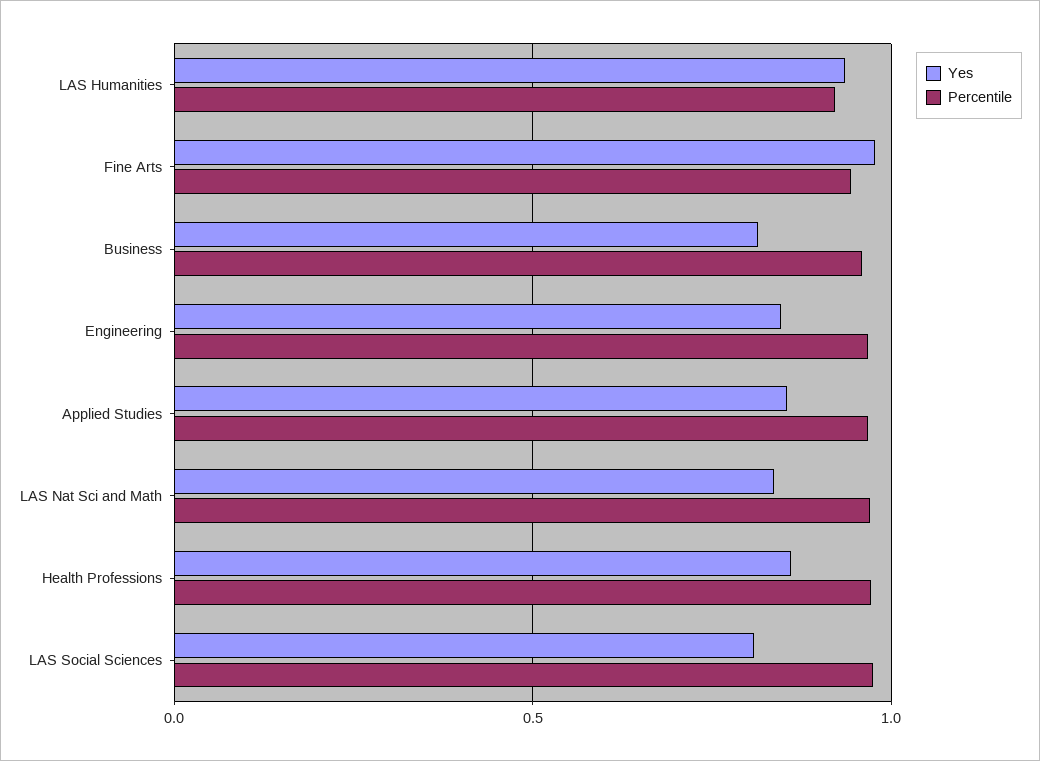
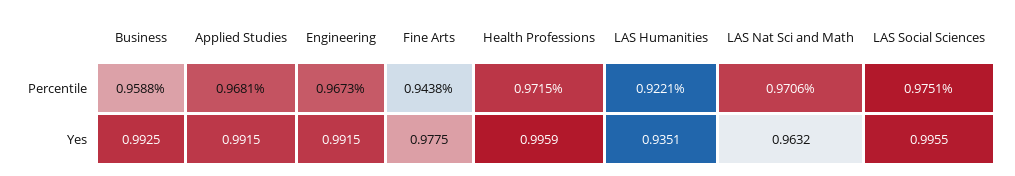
Yes, Business: 0.8 -> 0.9925
Yes, Engineering: 0.85 -> 0.9915
Yes, Applied Studies: 0.85 -> 0.9915
Yes, LAS Nat Sci and Math: 0.85 -> 0.9632
Yes, Health Professions: 0.85 -> 0.9959
Yes, LAS Social Sciences: 0.8 -> 0.9955

